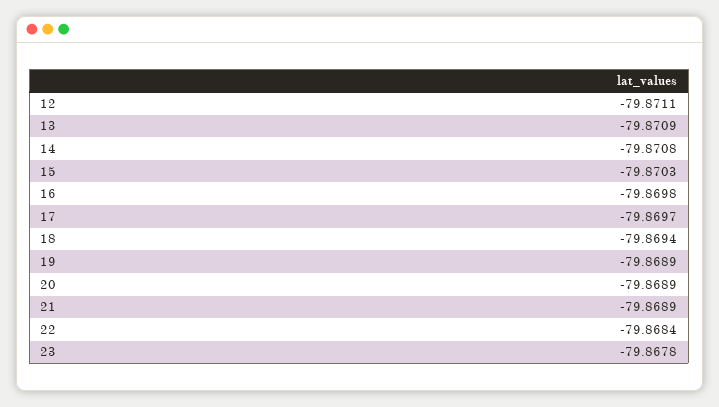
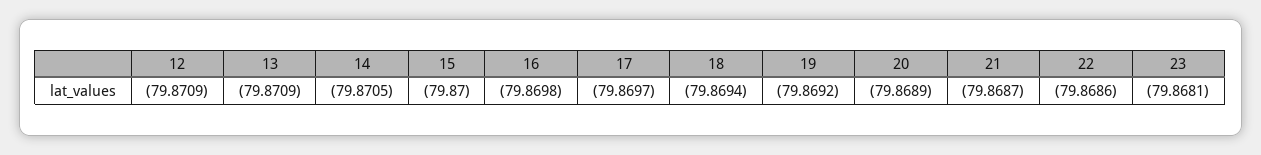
12: -79.8711 -> -79.8709
14: -79.8708 -> -79.8705
15: -79.8703 -> -79.87
19: -79.8689 -> -79.8692
21: -79.8689 -> -79.8687
22: -79.8684 -> -79.8686
23: -79.8678 -> -79.8681

